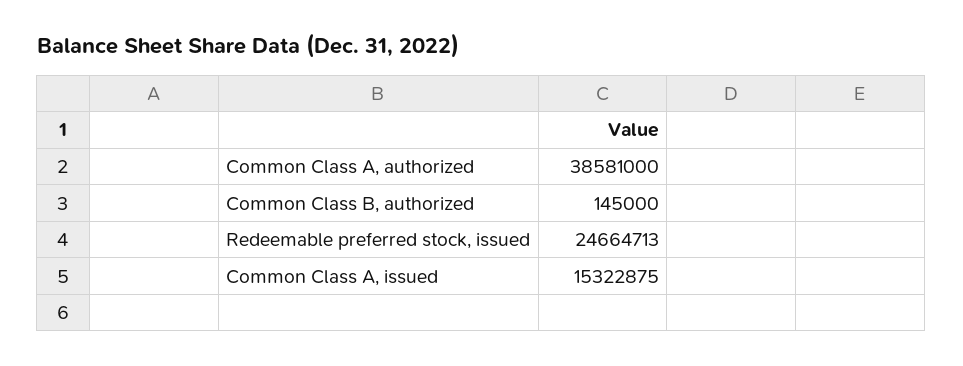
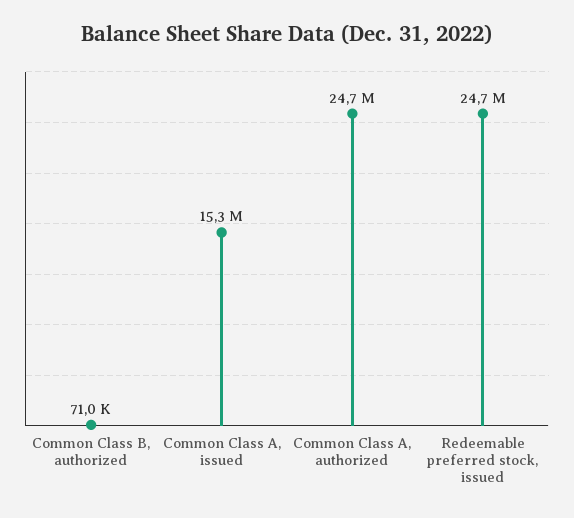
Common Class A, authorized: 38581000 -> 24700000
Common Class B, authorized: 145000 -> 71000

